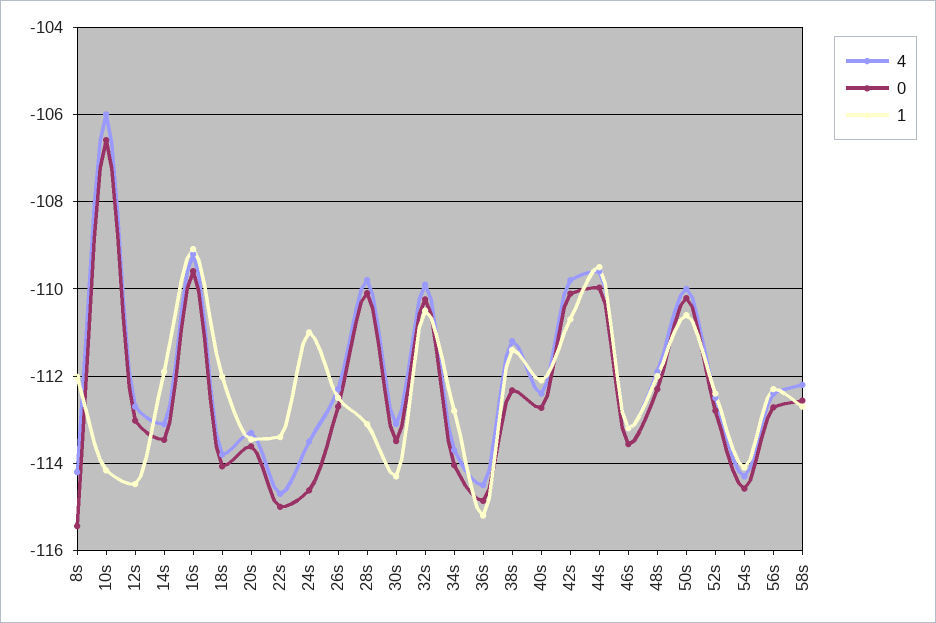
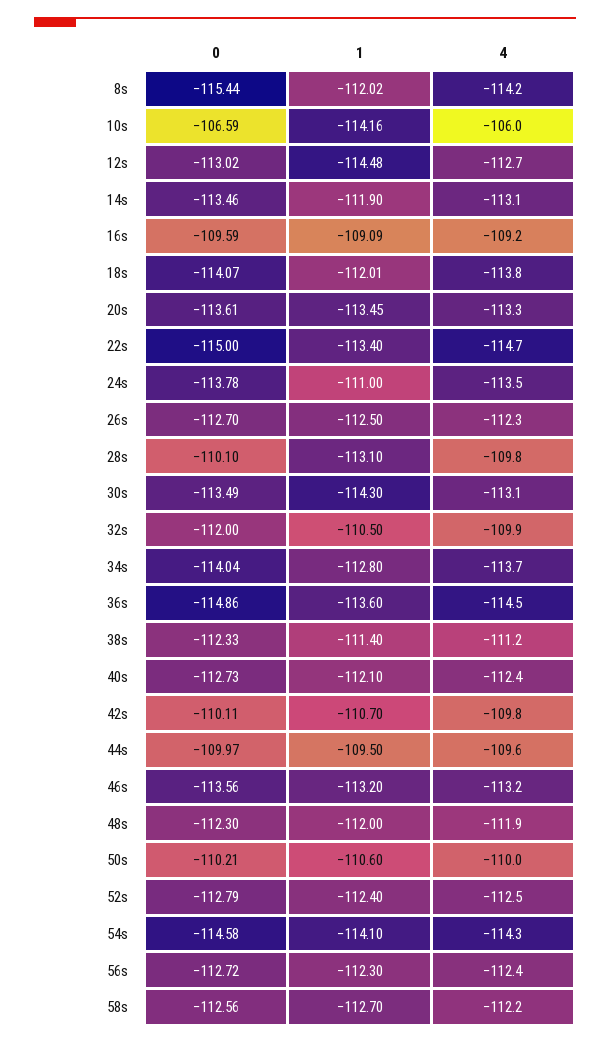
0, 24s: -114.6 -> -113.78
0, 32s: -110.2 -> -112
1, 36s: -115.2 -> -113.6

